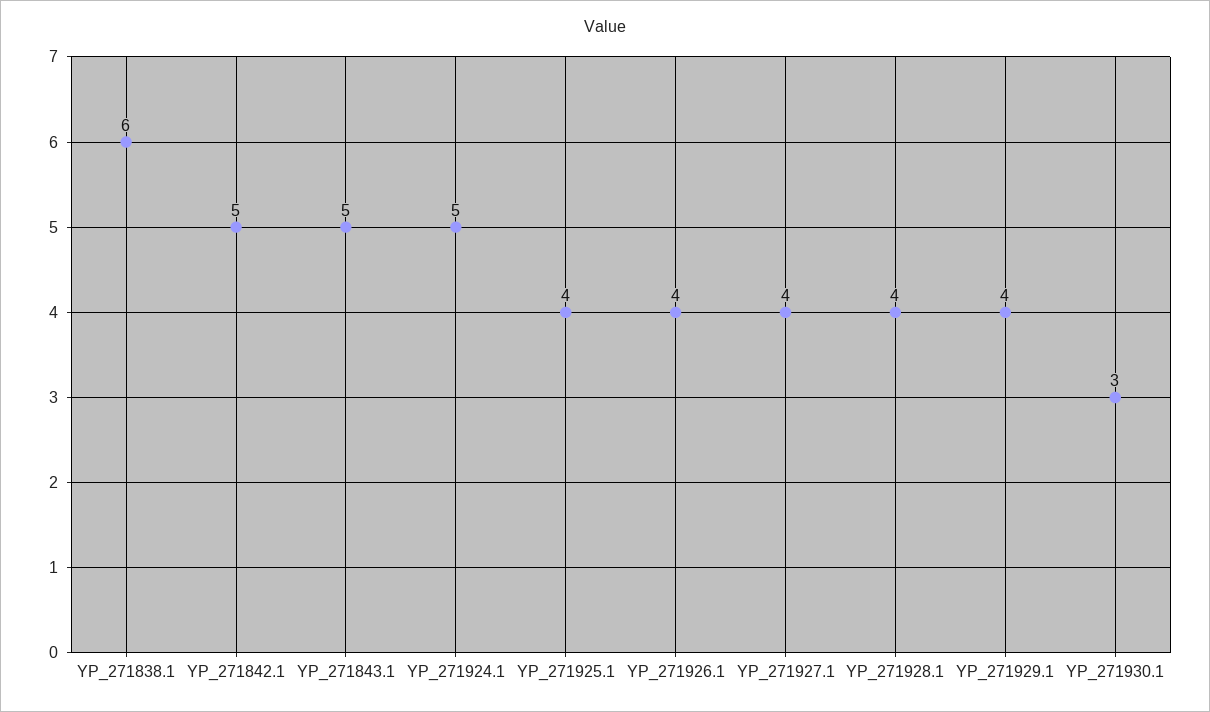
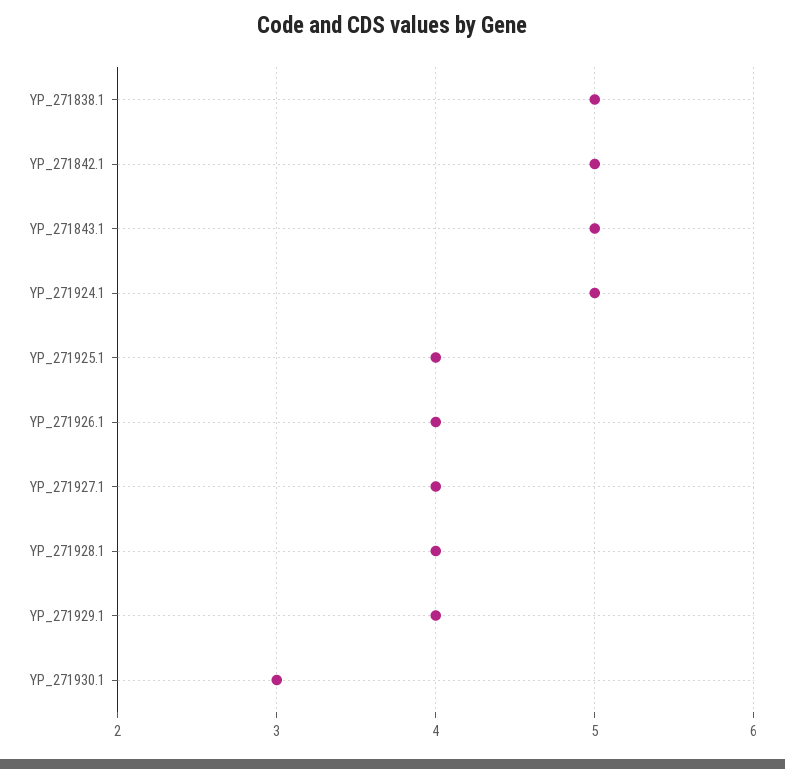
YP_271838.1: 6 -> 5

